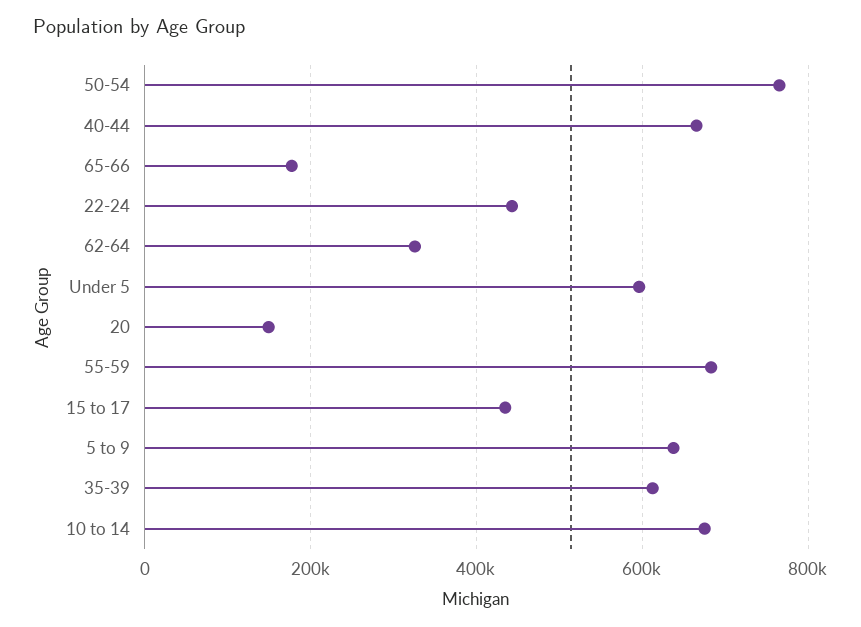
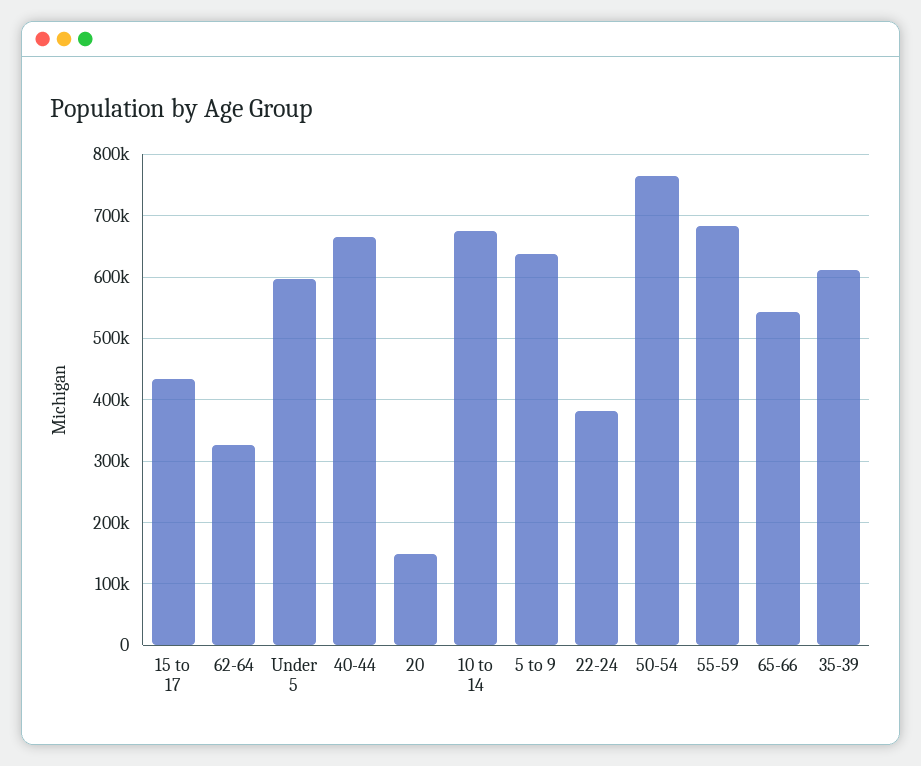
65-66: 180000 -> 540000
22-24: 440000 -> 380000

